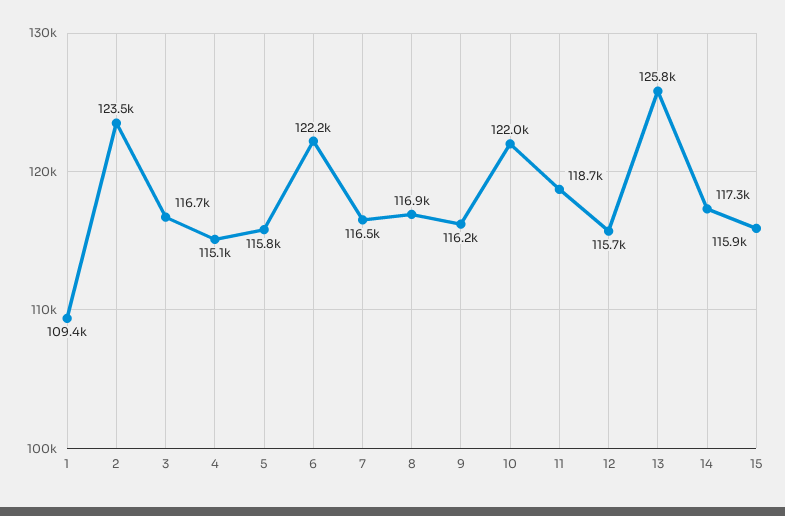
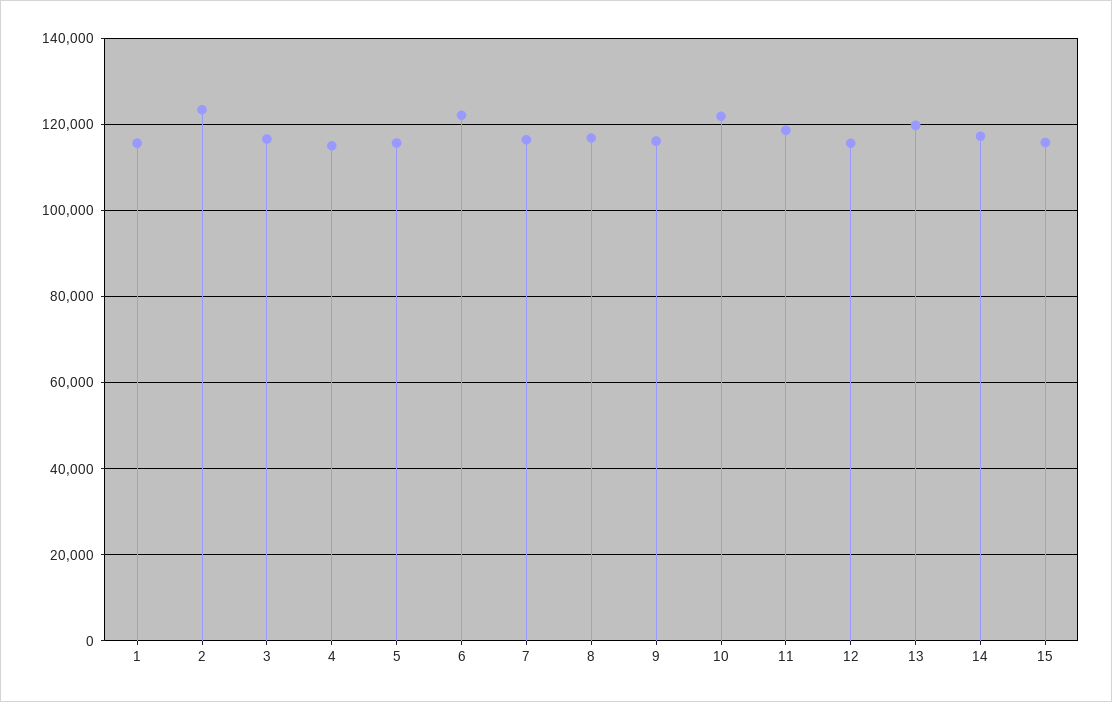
1: 109400 -> 116000
13: 125800 -> 120000

